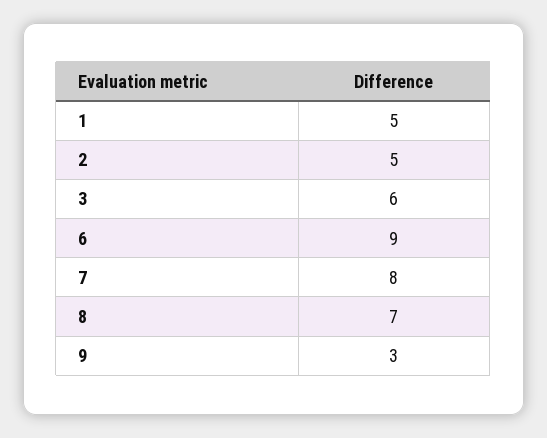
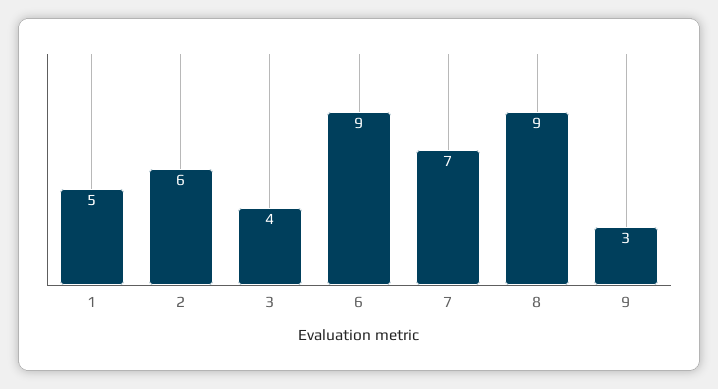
2: 5 -> 6
3: 6 -> 4
7: 8 -> 7
8: 7 -> 9

